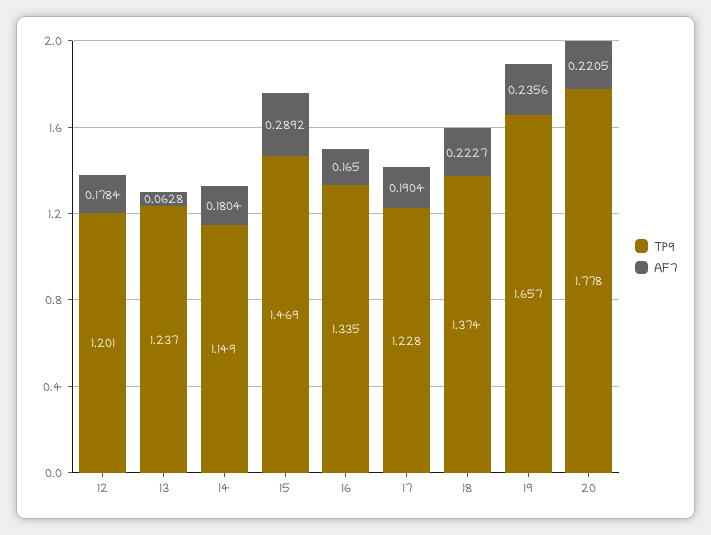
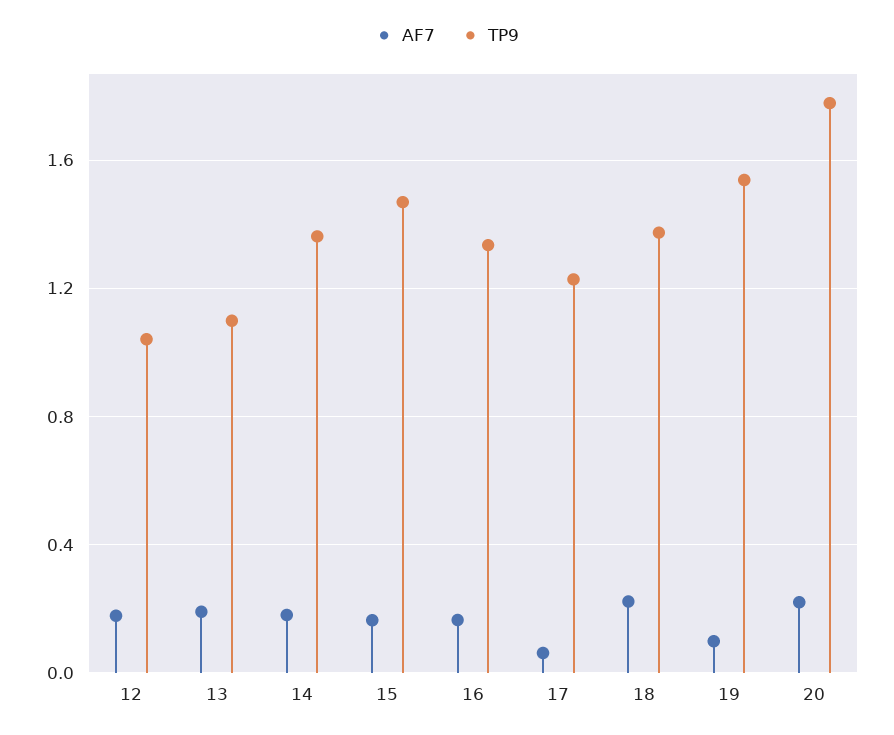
TP9, 12: 1.201 -> 1.05
TP9, 13: 1.237 -> 1.1
AF7, 13: 0.0628 -> 0.2
TP9, 14: 1.149 -> 1.35
AF7, 15: 0.2892 -> 0.15
AF7, 17: 0.1904 -> 0.05
TP9, 19: 1.657 -> 1.55
AF7, 19: 0.2356 -> 0.1

